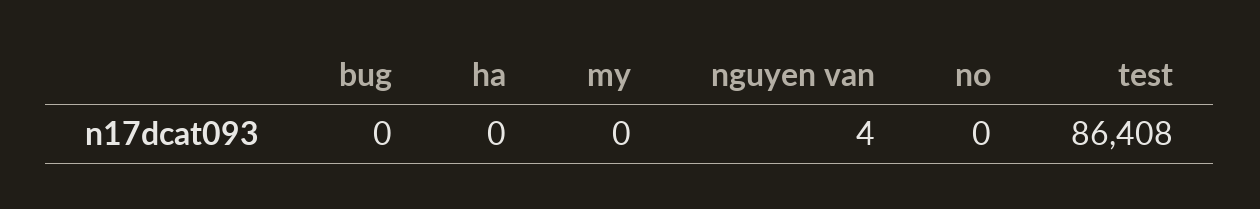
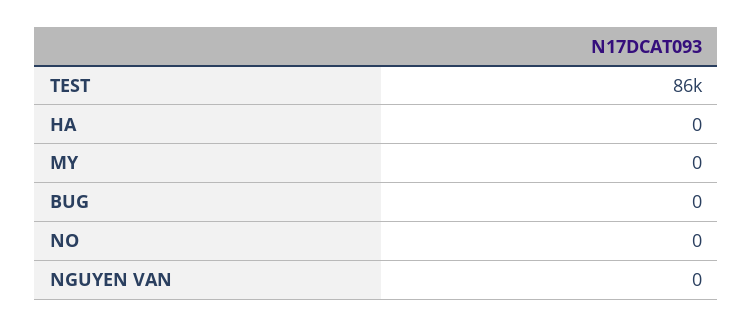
nguyen van: 4 -> 0

